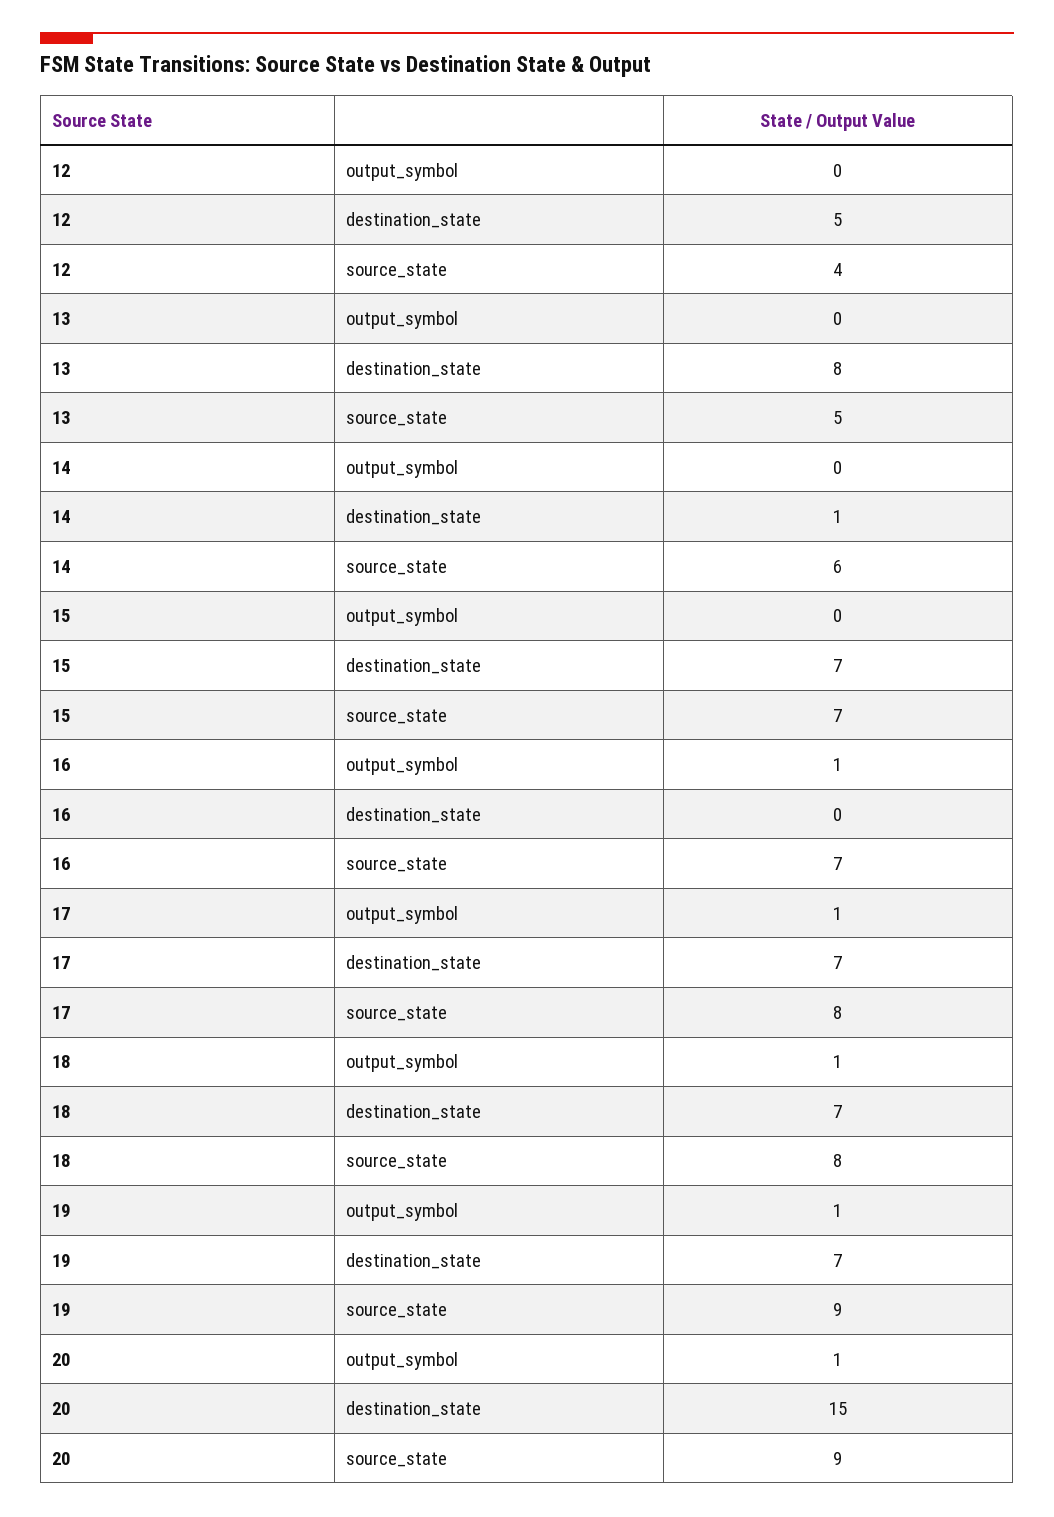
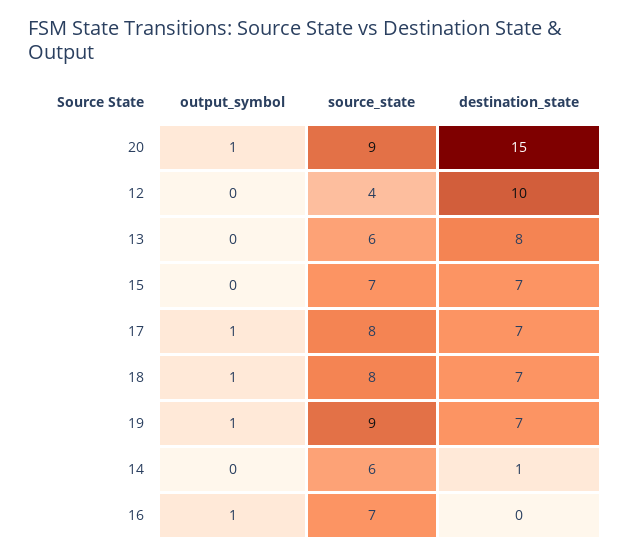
12, destination_state: 5 -> 10
13, source_state: 5 -> 6

